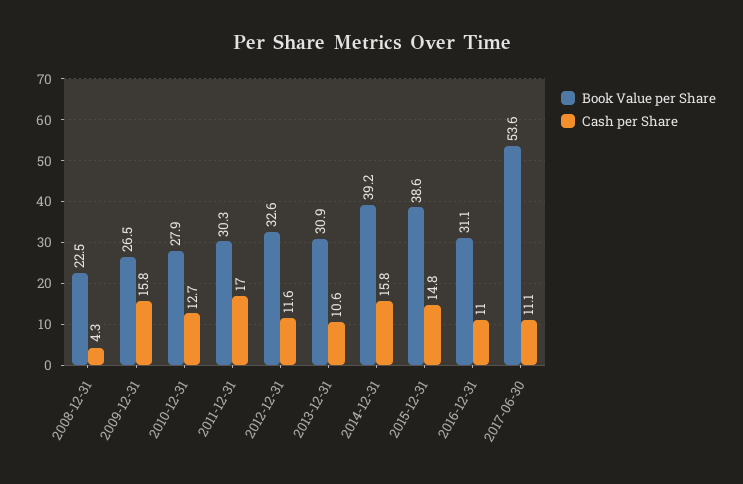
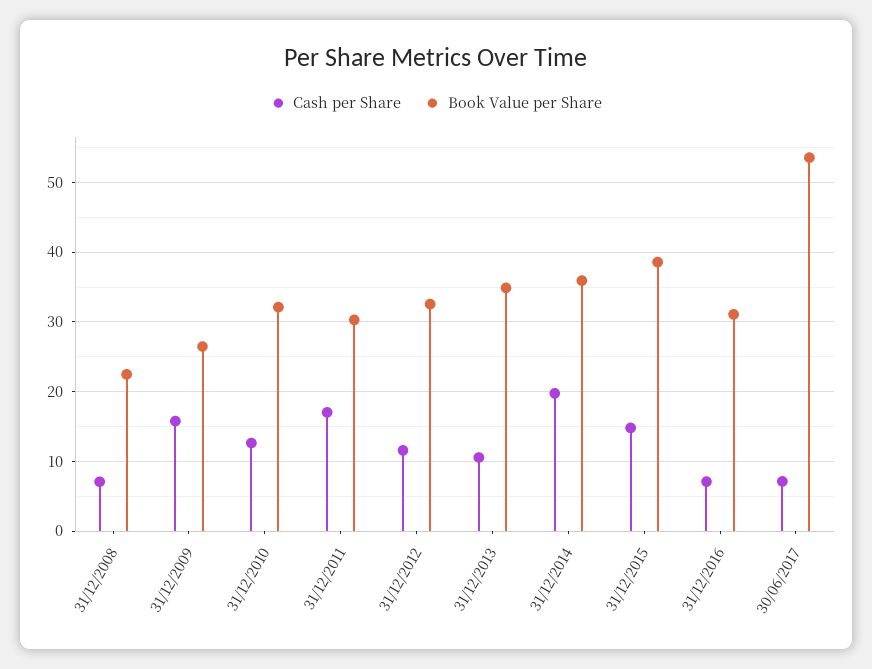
Cash per Share, 2008-12-31: 4.3 -> 7
Book Value per Share, 2010-12-31: 27.9 -> 32
Book Value per Share, 2013-12-31: 30.9 -> 35
Book Value per Share, 2014-12-31: 39.2 -> 36
Cash per Share, 2014-12-31: 15.8 -> 20
Cash per Share, 2016-12-31: 11 -> 7
Cash per Share, 2017-06-30: 11.1 -> 7

